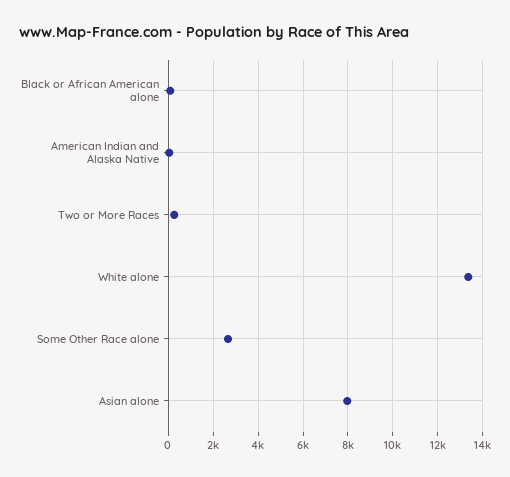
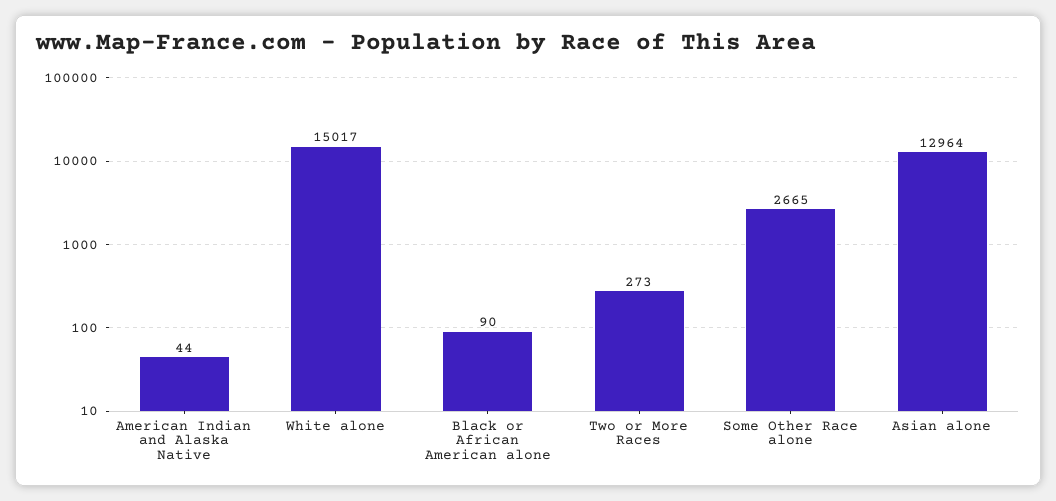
White alone: 13500 -> 15017
Asian alone: 8000 -> 12964

